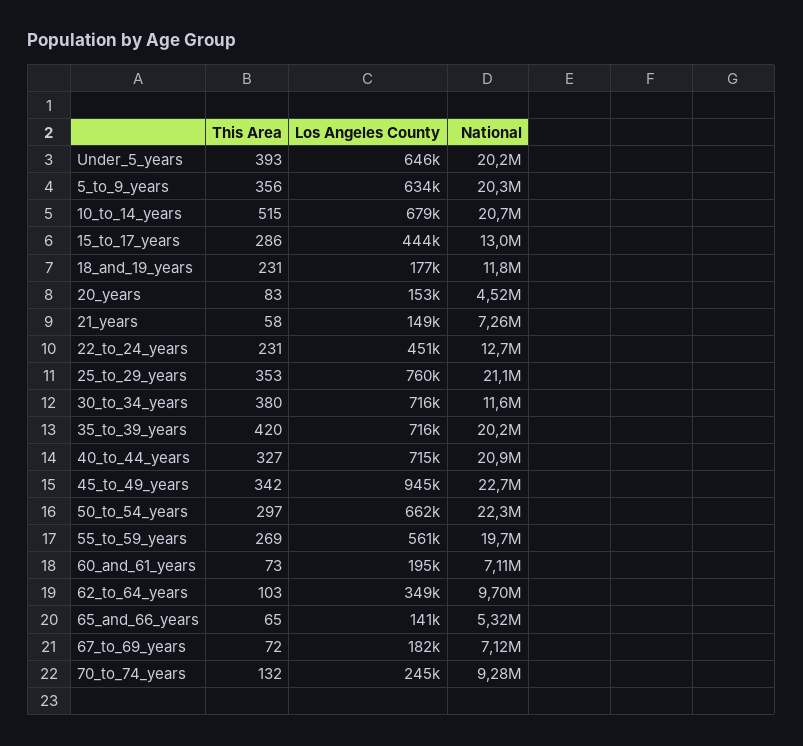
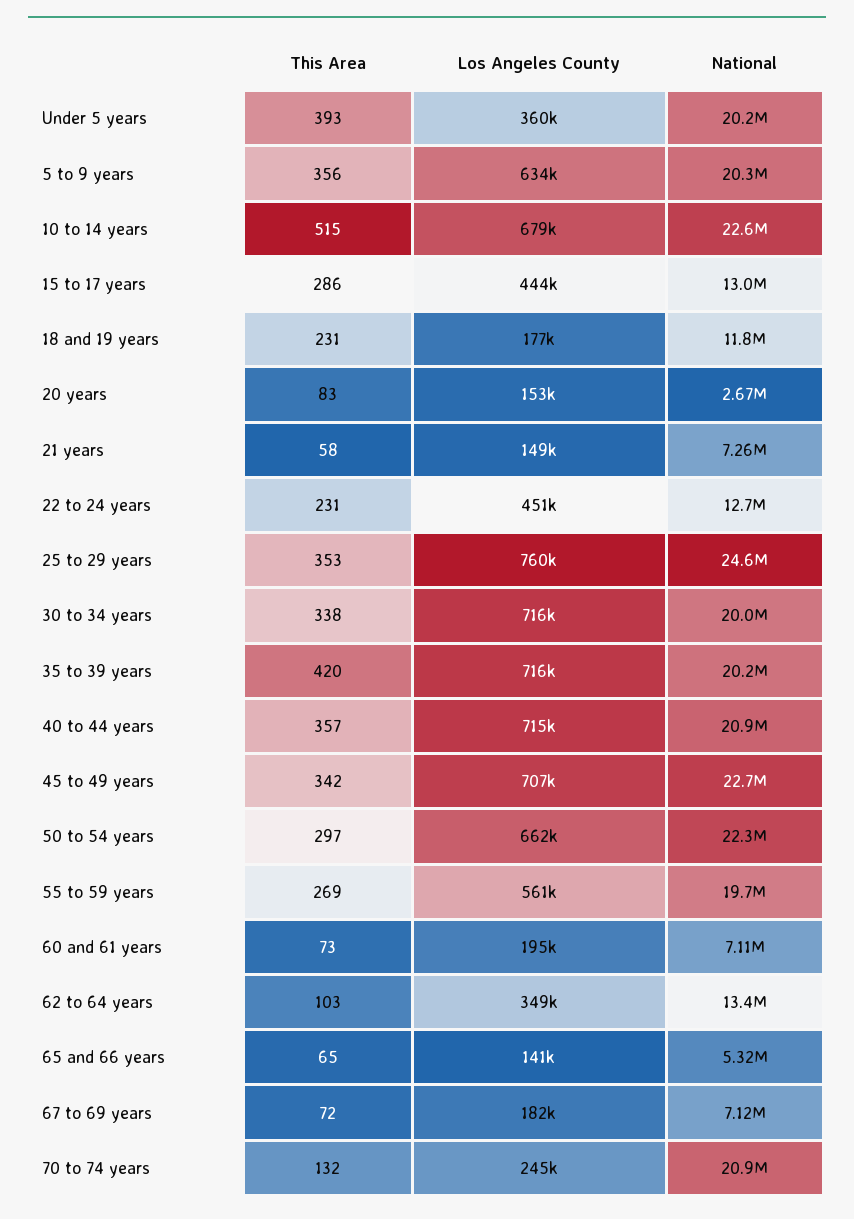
Los Angeles County, Under_5_years: 646000 -> 360000
National, 10_to_14_years: 20700000 -> 22600000
National, 20_years: 4520000 -> 2670000
National, 25_to_29_years: 21100000 -> 24600000
This Area, 30_to_34_years: 380 -> 338
National, 30_to_34_years: 11600000 -> 20000000
This Area, 40_to_44_years: 327 -> 357
Los Angeles County, 45_to_49_years: 945000 -> 707000
National, 62_to_64_years: 9700000 -> 13400000
National, 70_to_74_years: 9280000 -> 20900000

